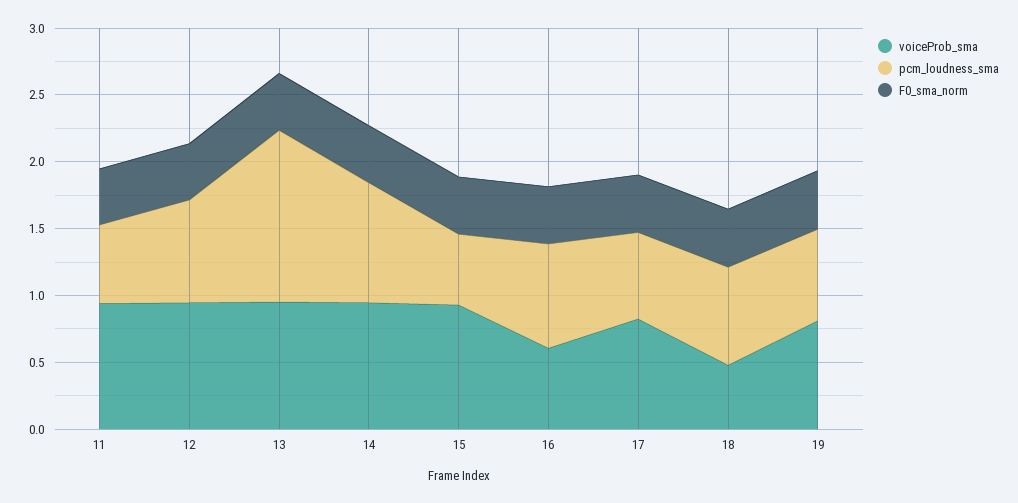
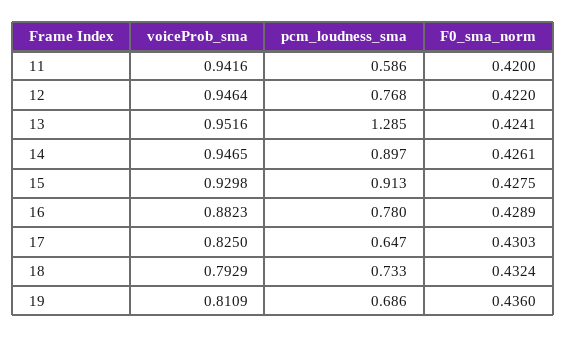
pcm_loudness_sma, 15: 0.5 -> 0.913
voiceProb_sma, 16: 0.6 -> 0.8823
voiceProb_sma, 18: 0.5 -> 0.7929

